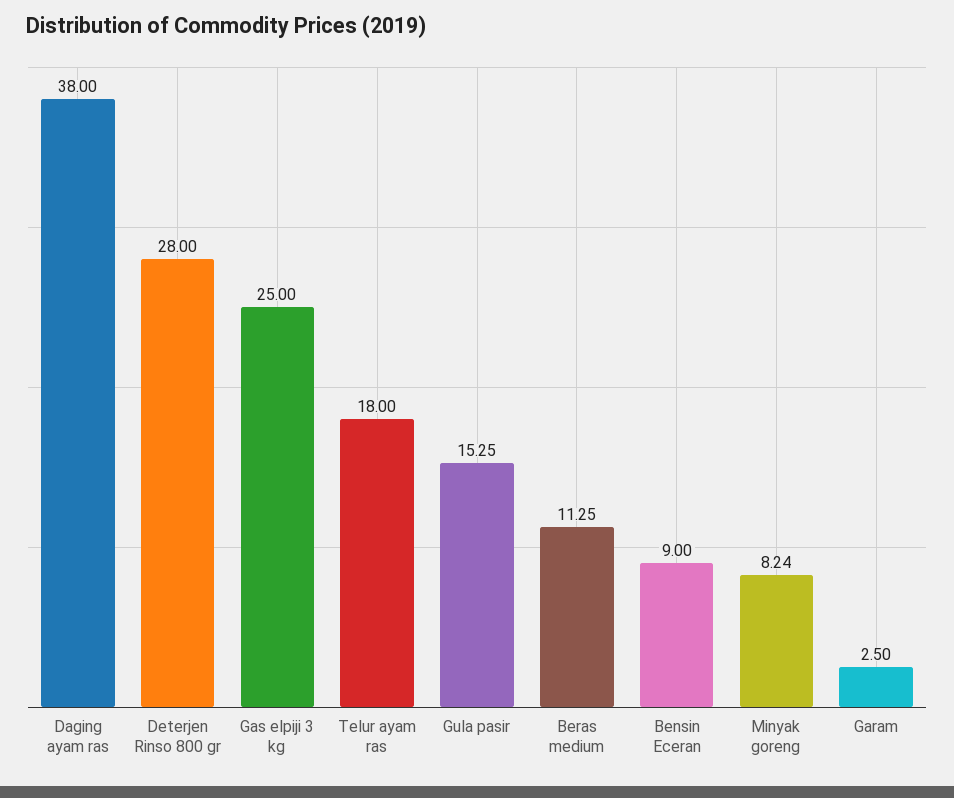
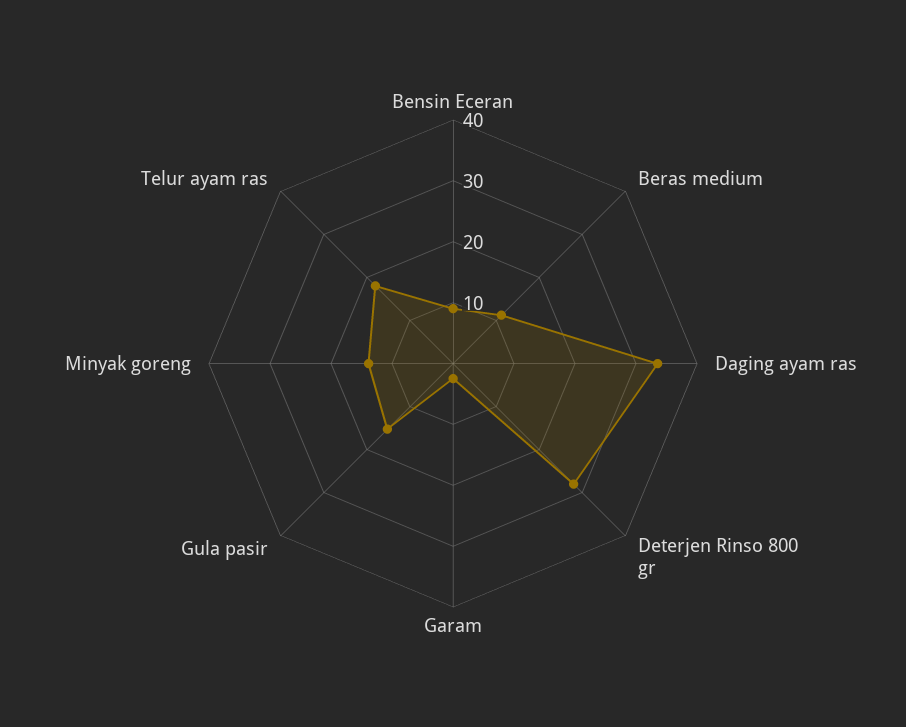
Daging ayam ras: 38 -> 34
Gas elpiji 3 kg: 25 -> none
Minyak goreng: 8.24 -> 14

